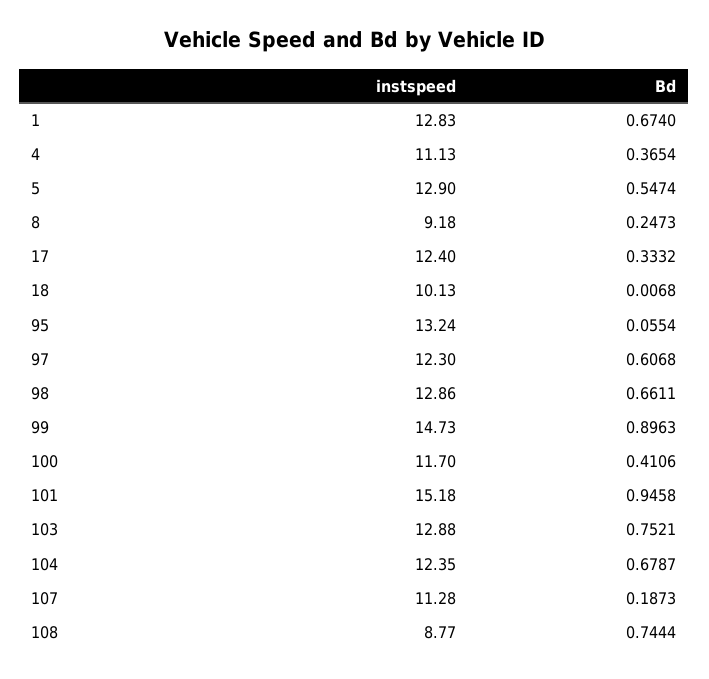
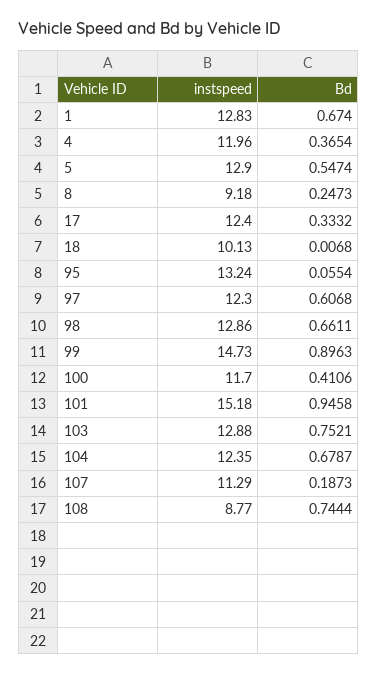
instspeed, 4: 11.13 -> 11.96
instspeed, 107: 11.28 -> 11.29

